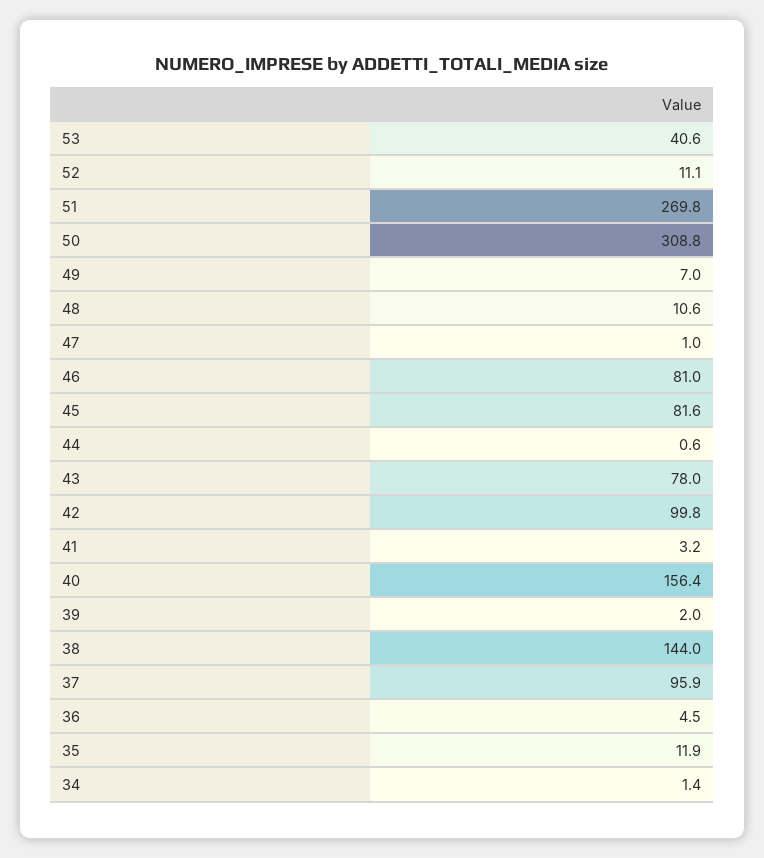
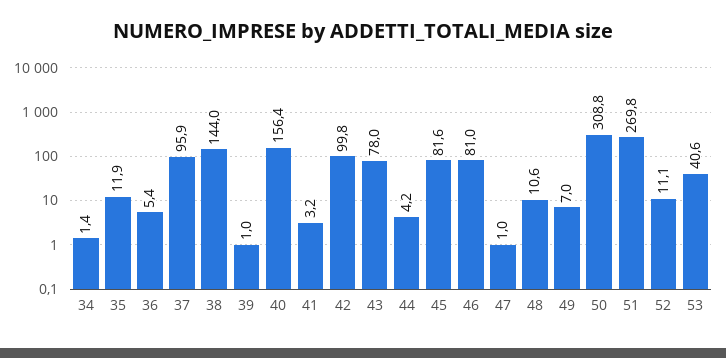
44: 0.6 -> 4.2
39: 2 -> 1
36: 4.5 -> 5.4

